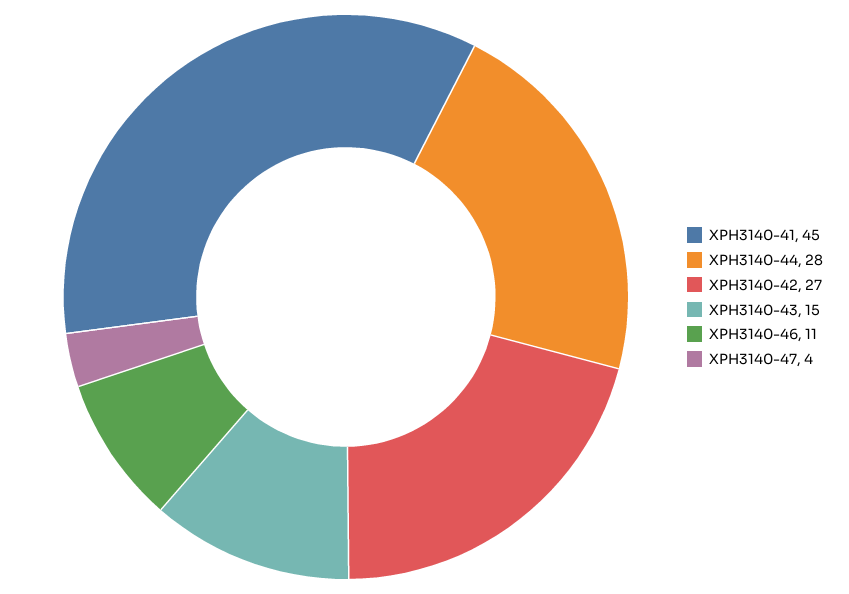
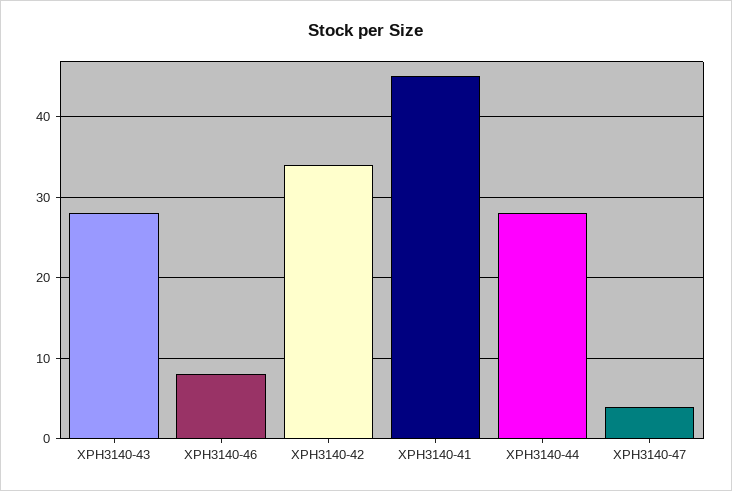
XPH3140-42: 27 -> 34
XPH3140-43: 15 -> 28
XPH3140-46: 11 -> 8

